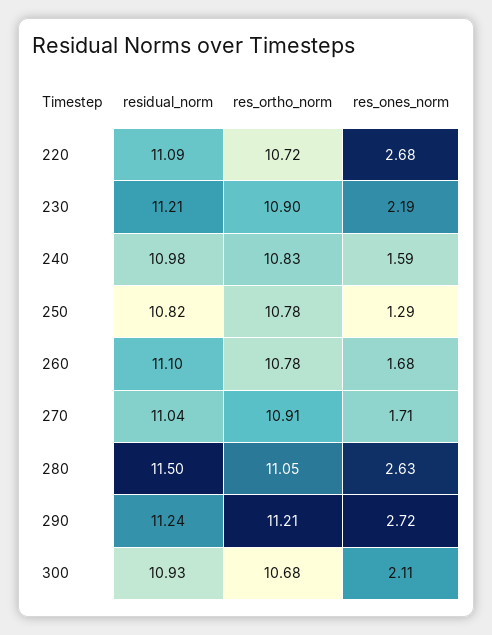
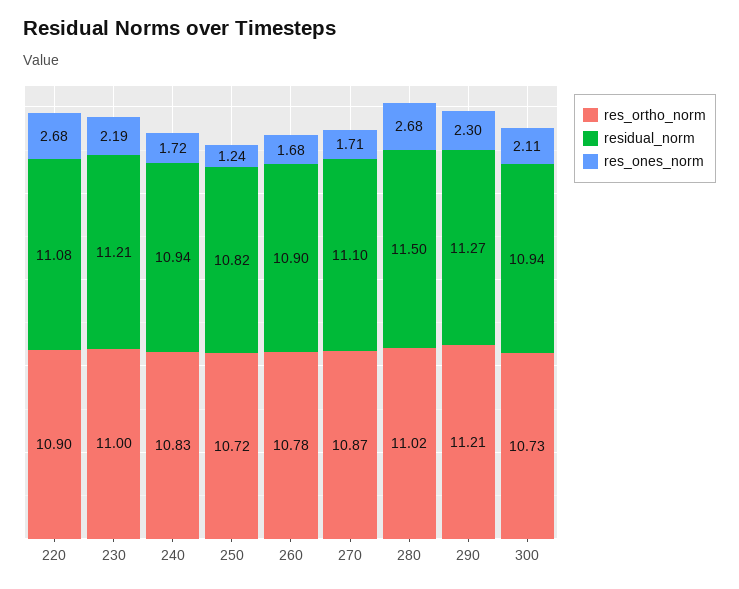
residual_norm, 220: 11.09 -> 11.08
res_ortho_norm, 220: 10.72 -> 10.9
res_ortho_norm, 230: 10.9 -> 11
residual_norm, 240: 10.98 -> 10.94
res_ones_norm, 240: 1.59 -> 1.72
res_ortho_norm, 250: 10.78 -> 10.72
res_ones_norm, 250: 1.29 -> 1.24
residual_norm, 260: 11.1 -> 10.9
residual_norm, 270: 11.04 -> 11.1
res_ortho_norm, 270: 10.91 -> 10.87
res_ortho_norm, 280: 11.05 -> 11.02
res_ones_norm, 280: 2.63 -> 2.68
residual_norm, 290: 11.24 -> 11.27
res_ones_norm, 290: 2.72 -> 2.3
residual_norm, 300: 10.93 -> 10.94
res_ortho_norm, 300: 10.68 -> 10.73

